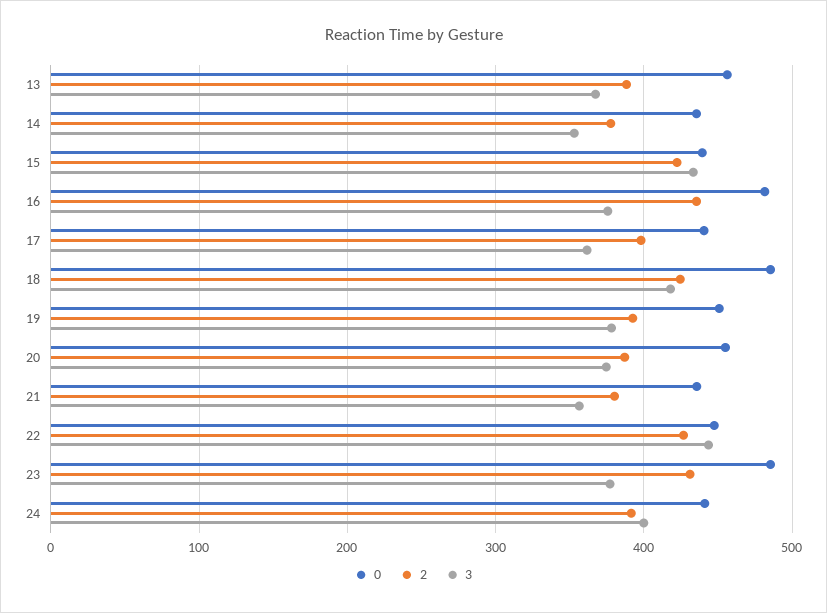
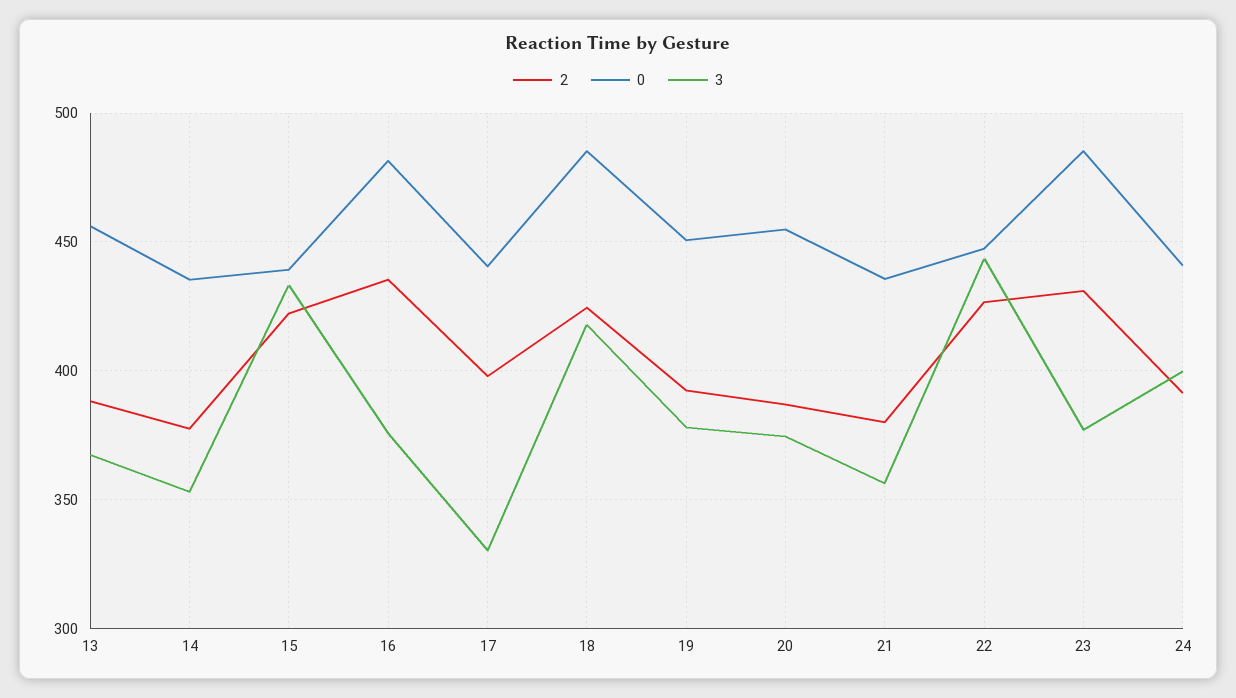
3, 17: 360 -> 330

